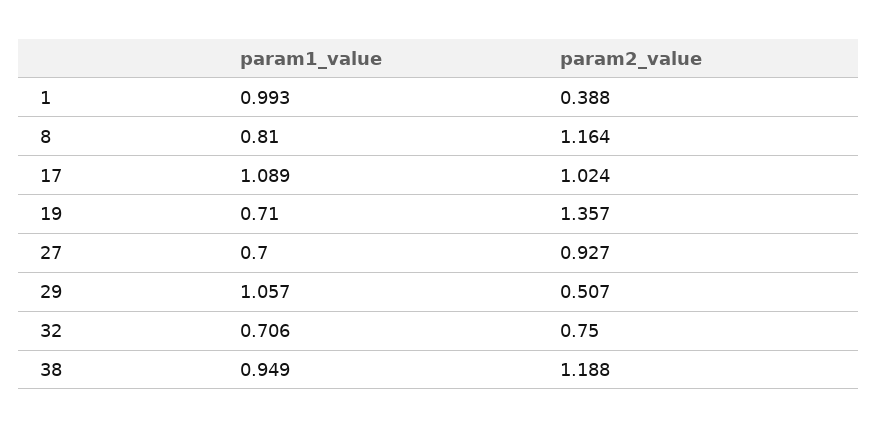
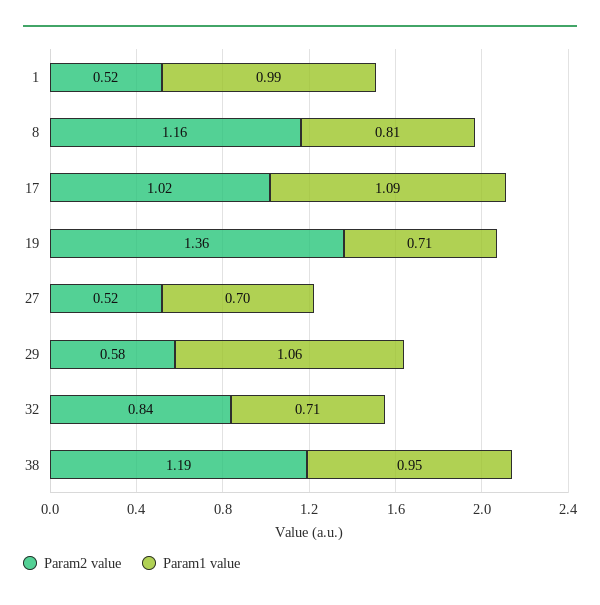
param2_value, 1: 0.388 -> 0.52
param2_value, 27: 0.927 -> 0.52
param2_value, 29: 0.507 -> 0.58
param2_value, 32: 0.75 -> 0.84

